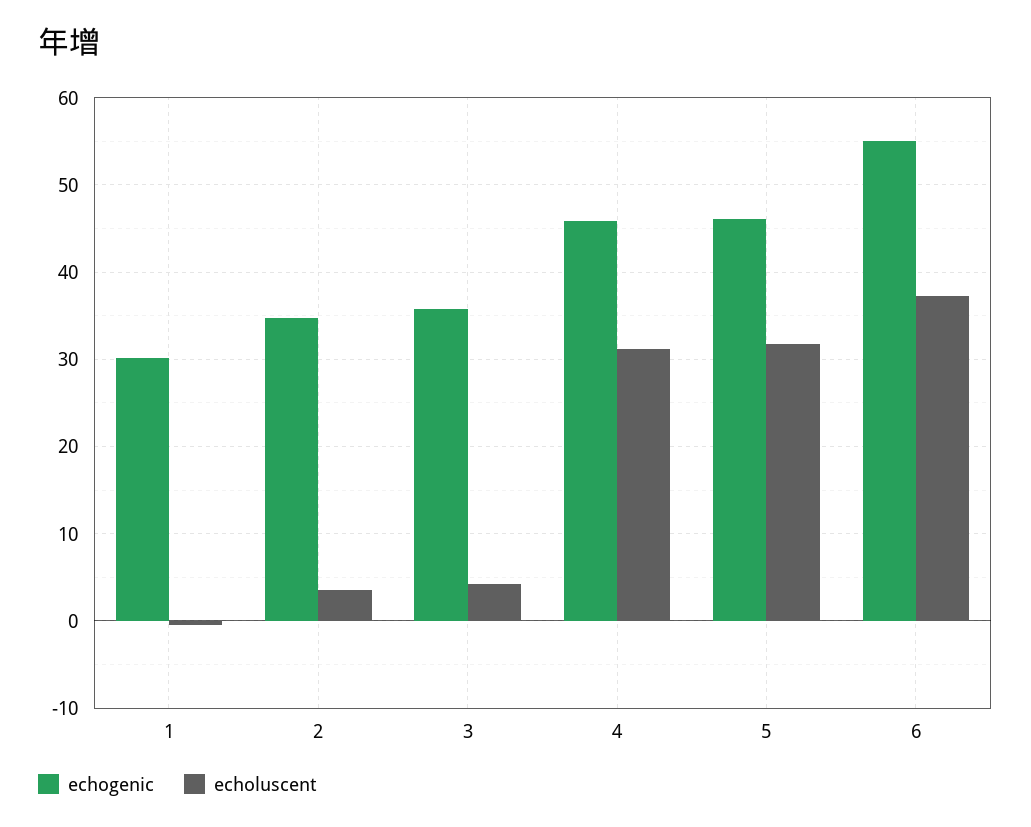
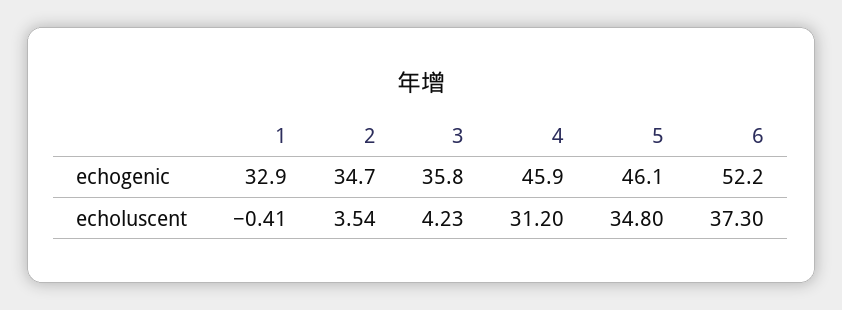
echogenic, 1: 30 -> 32.9
echoluscent, 5: 32 -> 34.8
echogenic, 6: 55 -> 52.2

